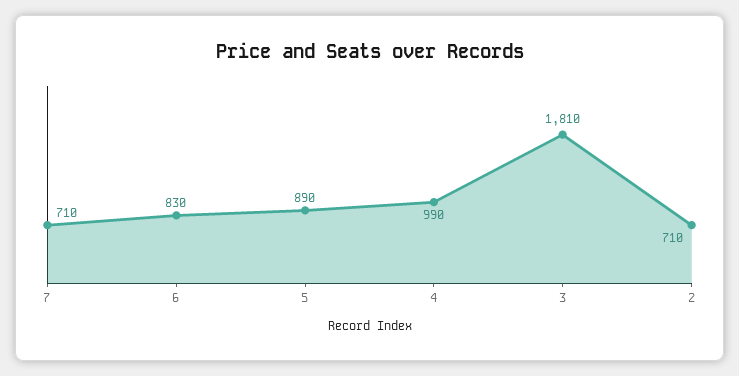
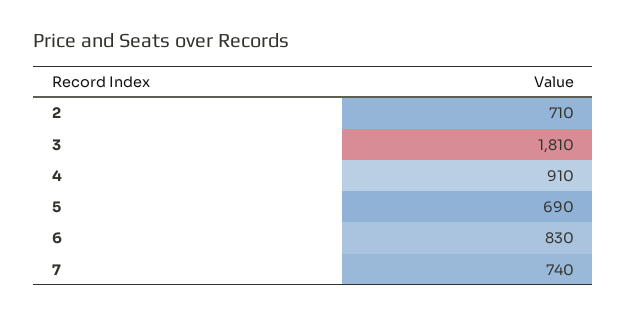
7: 710 -> 740
5: 890 -> 690
4: 990 -> 910

